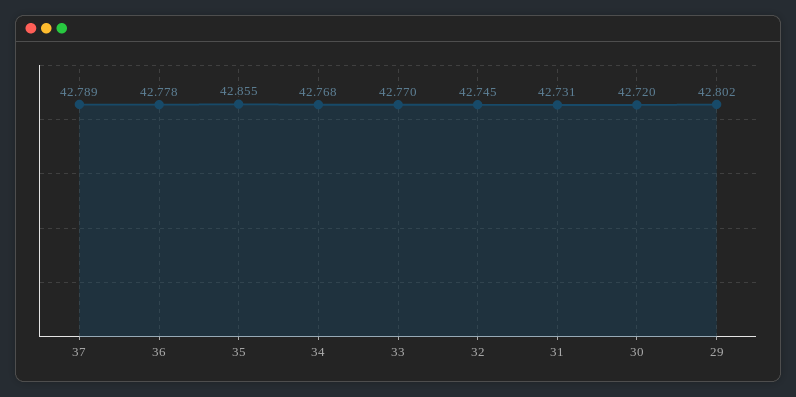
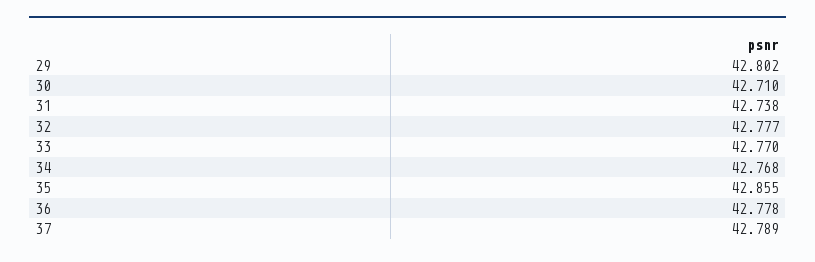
32: 42.745 -> 42.777
31: 42.731 -> 42.738
30: 42.72 -> 42.71

